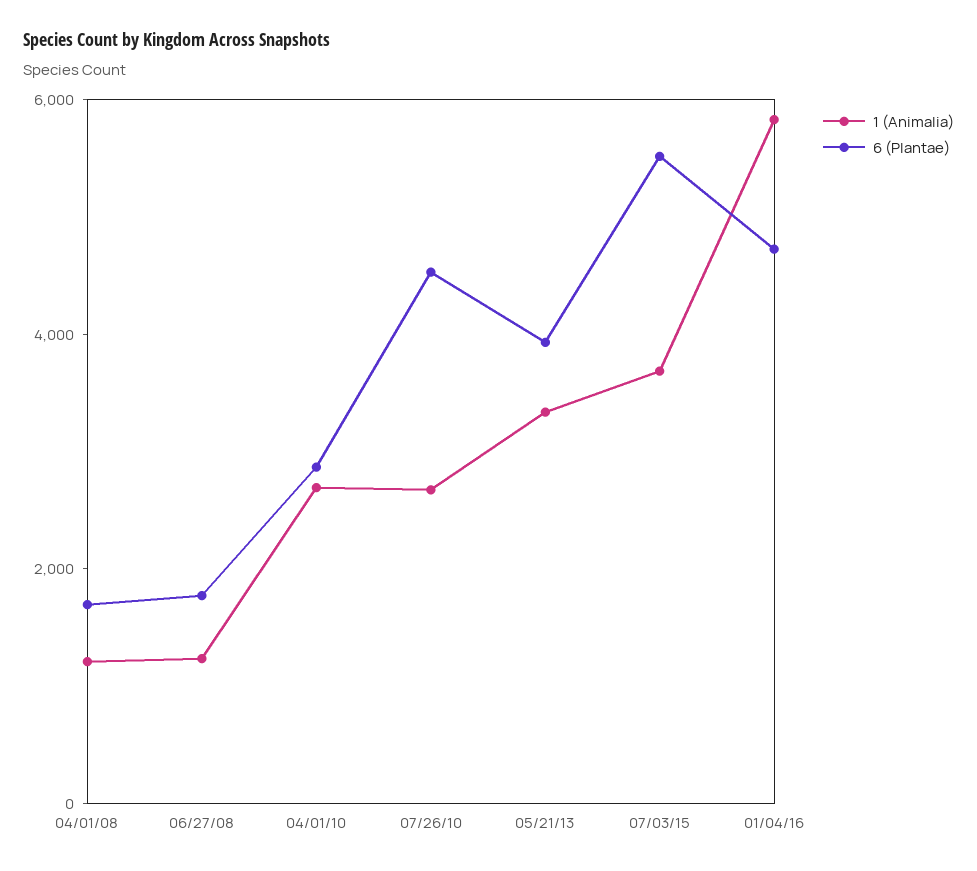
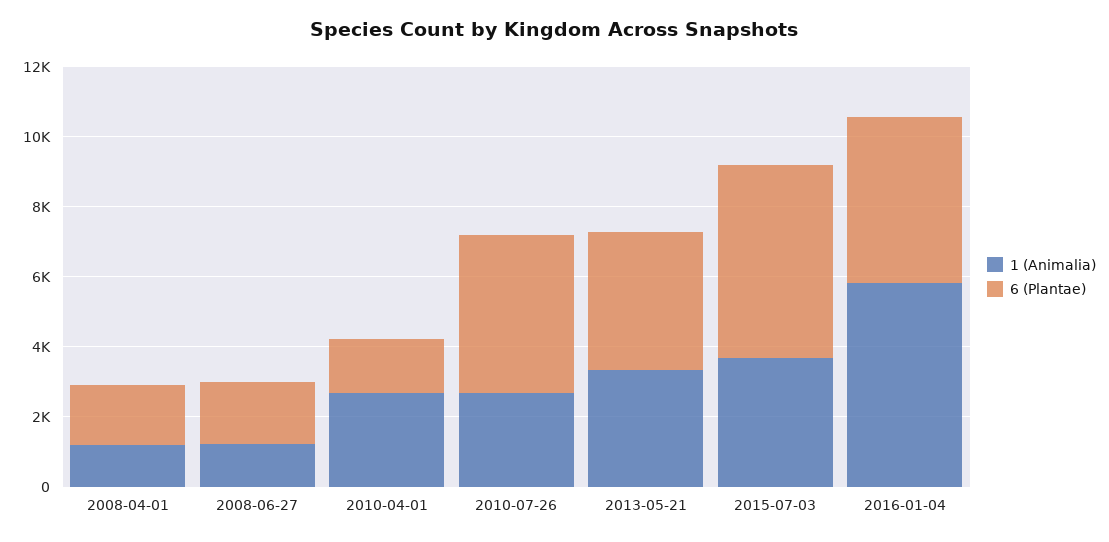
6 (Plantae), 04/01/10: 3000 -> 1500

